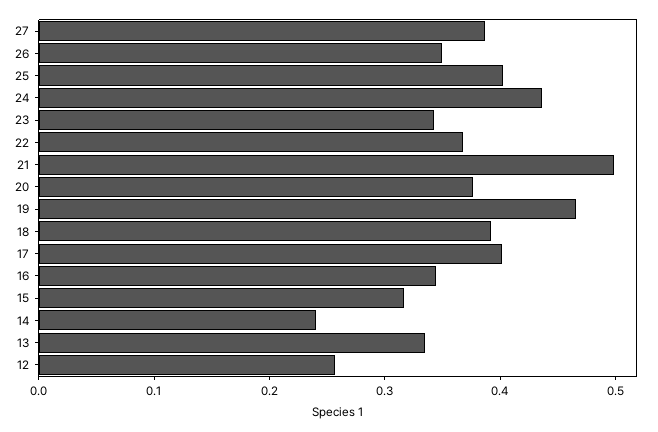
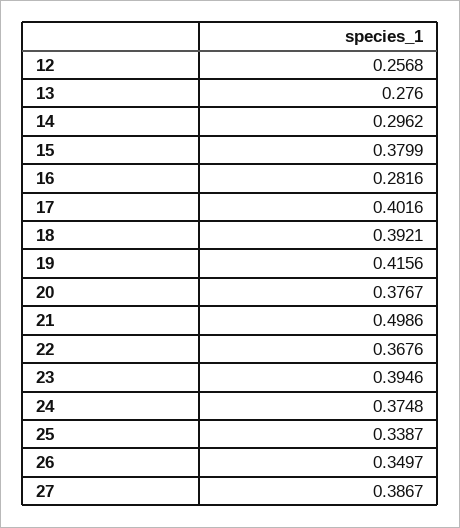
25: 0.4 -> 0.3387
24: 0.44 -> 0.3748
23: 0.34 -> 0.3946
19: 0.46 -> 0.4156
16: 0.34 -> 0.2816
15: 0.32 -> 0.3799
14: 0.24 -> 0.2962
13: 0.34 -> 0.276

